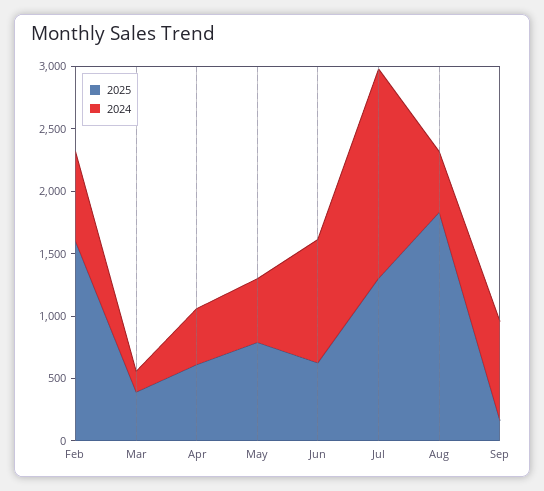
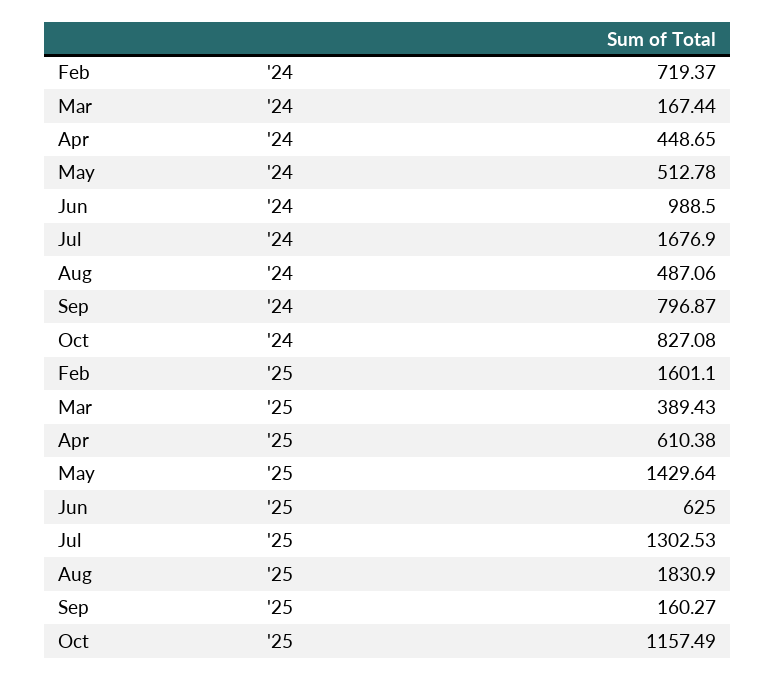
2025, May: 800 -> 1429.64
2024, Oct: none -> 827.08
2025, Oct: none -> 1157.49

